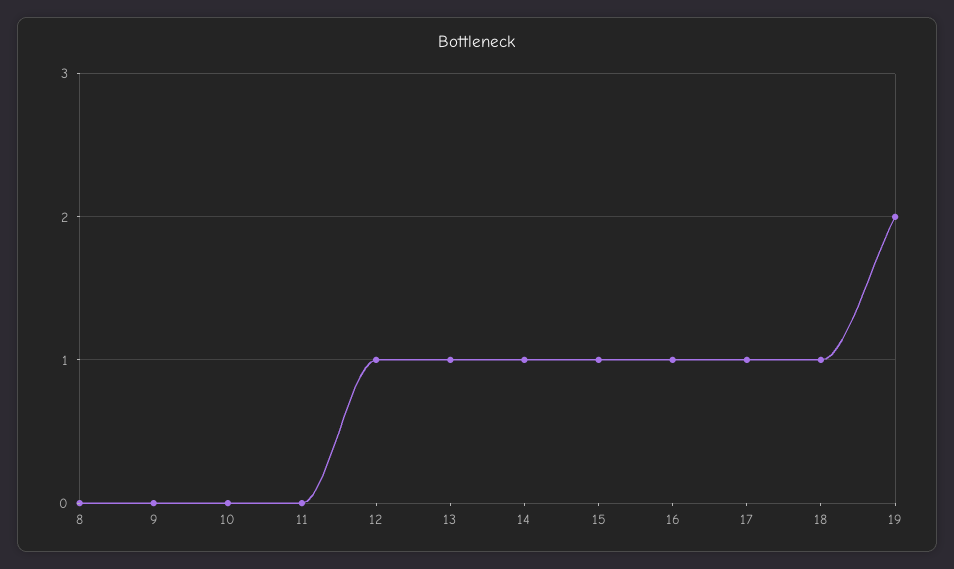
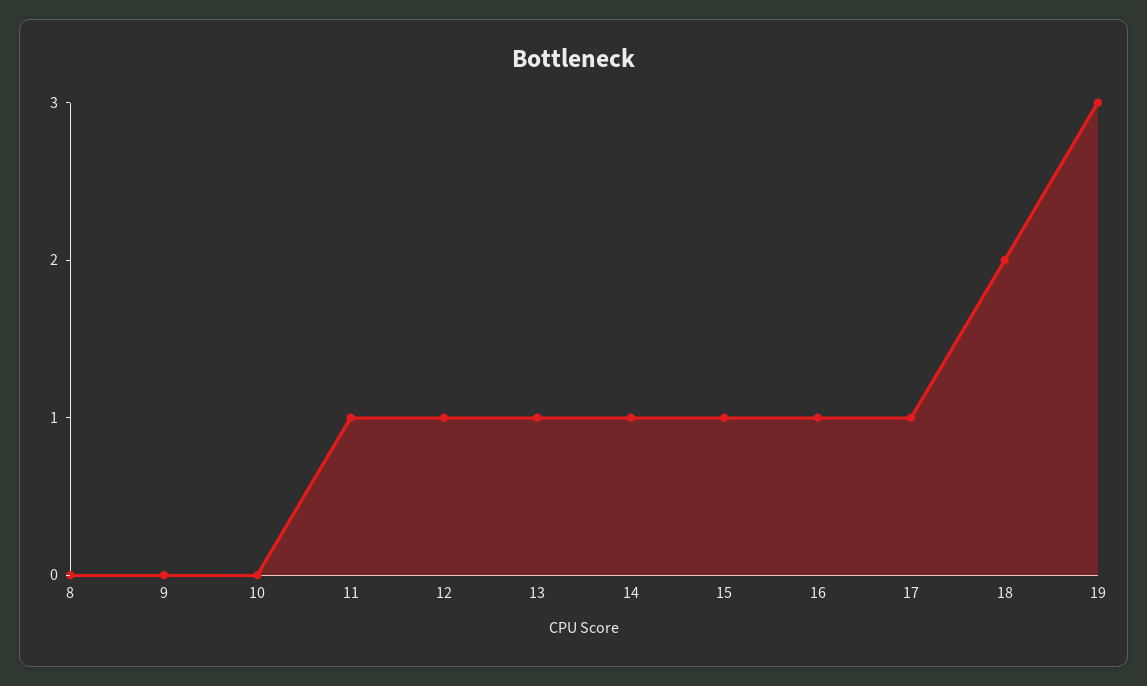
11: 0 -> 1
18: 1 -> 2
19: 2 -> 3

